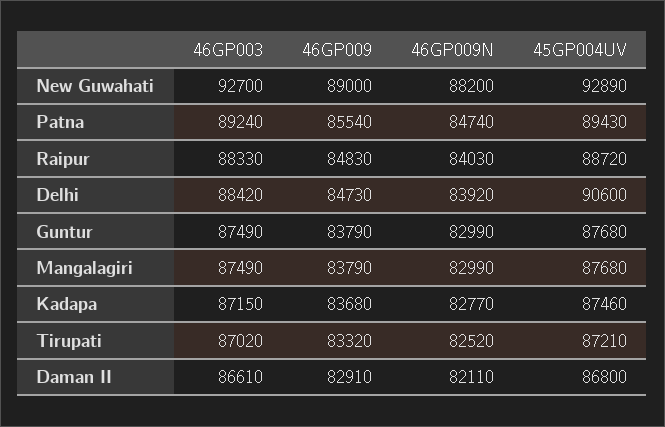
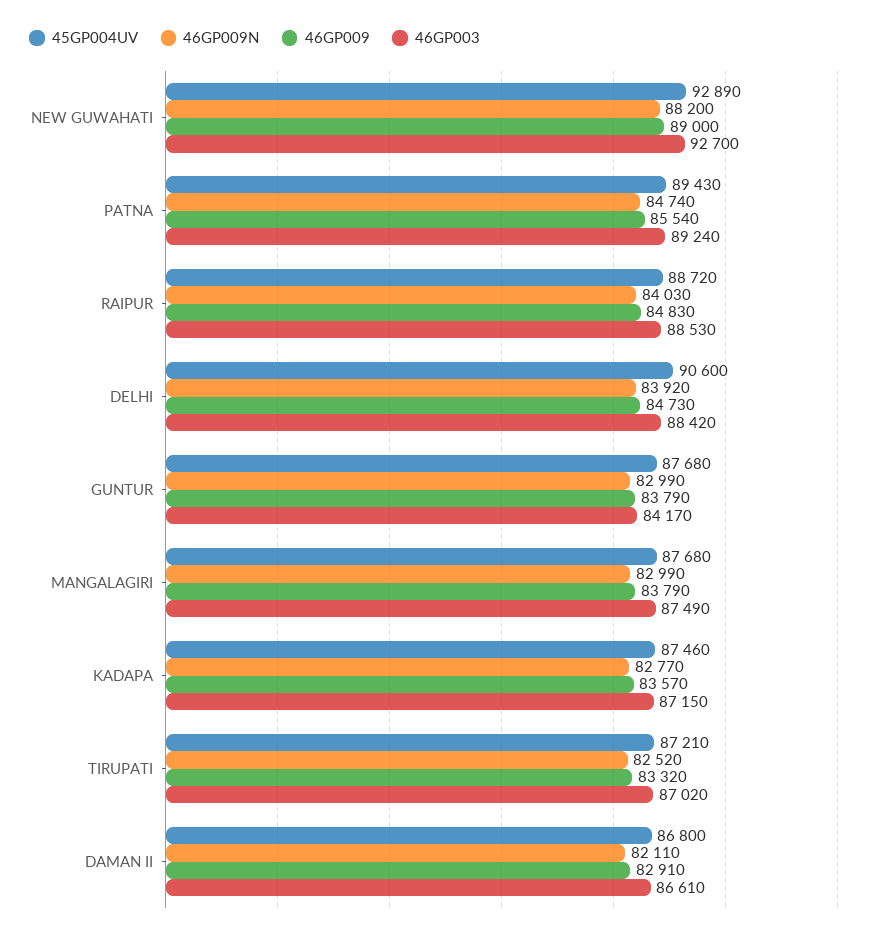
46GP003, Raipur: 88330 -> 88530
46GP003, Guntur: 87490 -> 84170
46GP009, Kadapa: 83680 -> 83570

